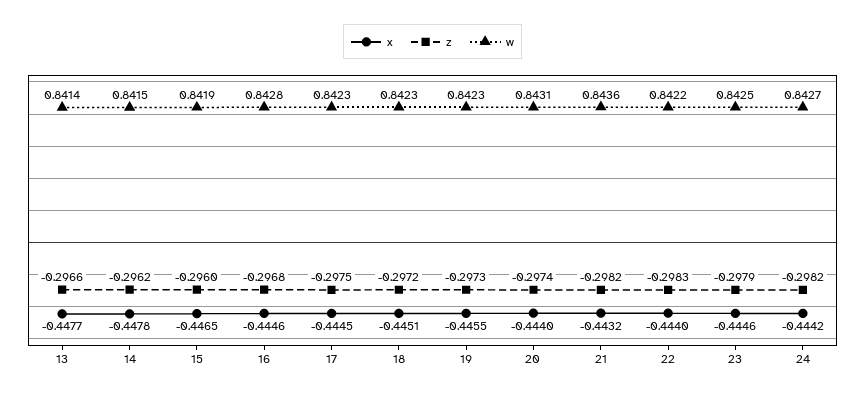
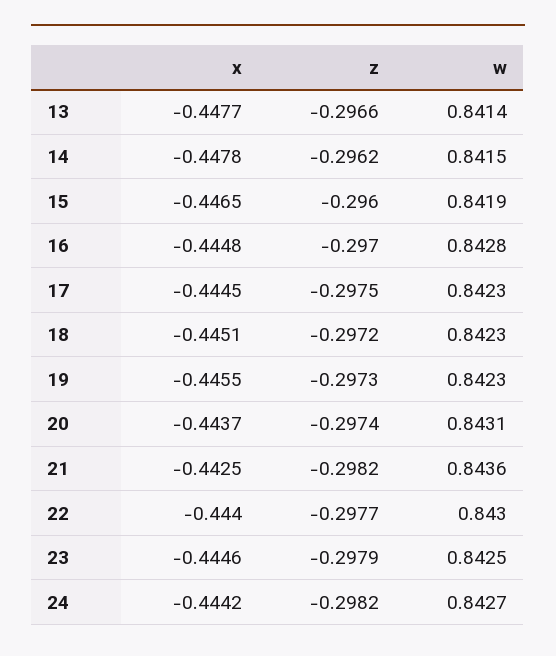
x, 16: -0.4446 -> -0.4448
z, 16: -0.2968 -> -0.297
x, 20: -0.444 -> -0.4437
x, 21: -0.4432 -> -0.4425
z, 22: -0.2983 -> -0.2977
w, 22: 0.8422 -> 0.843

